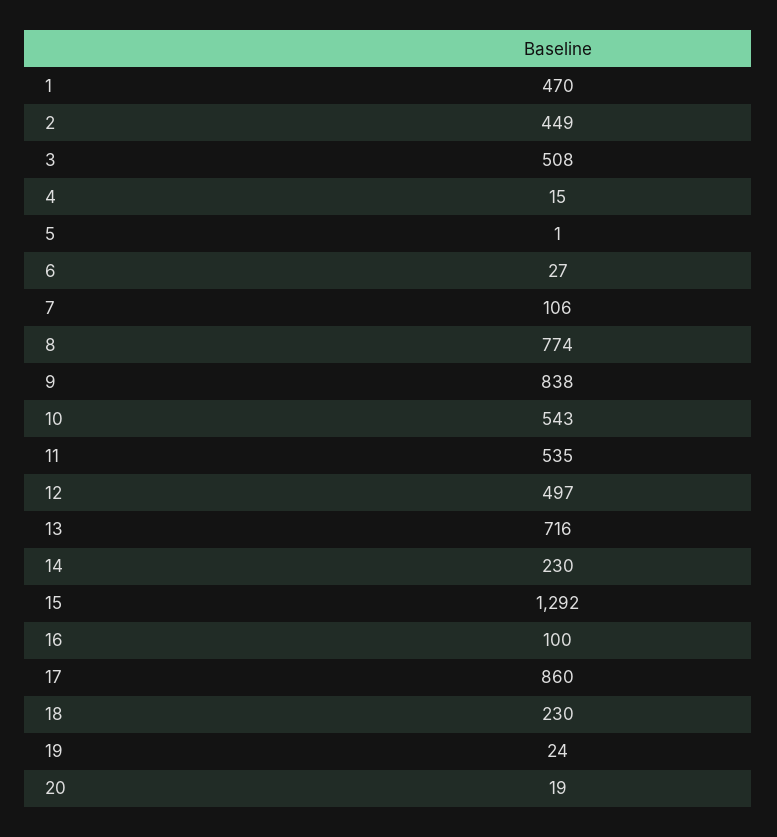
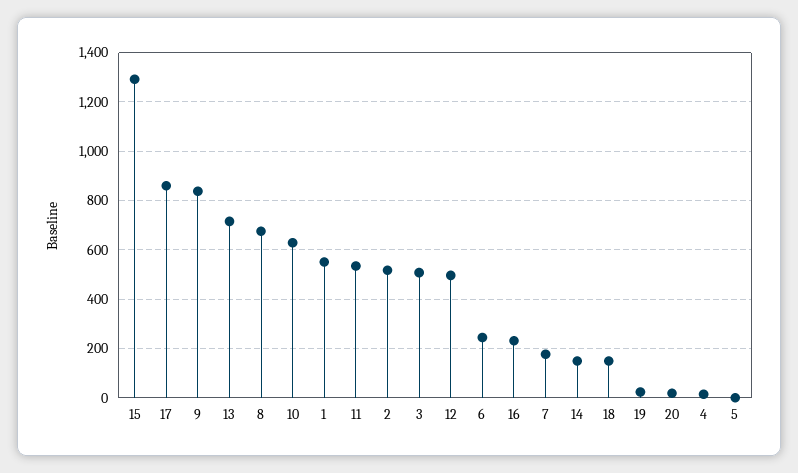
1: 470 -> 550
2: 449 -> 525
6: 27 -> 250
7: 106 -> 175
8: 774 -> 675
10: 543 -> 625
14: 230 -> 150
16: 100 -> 225
18: 230 -> 150

